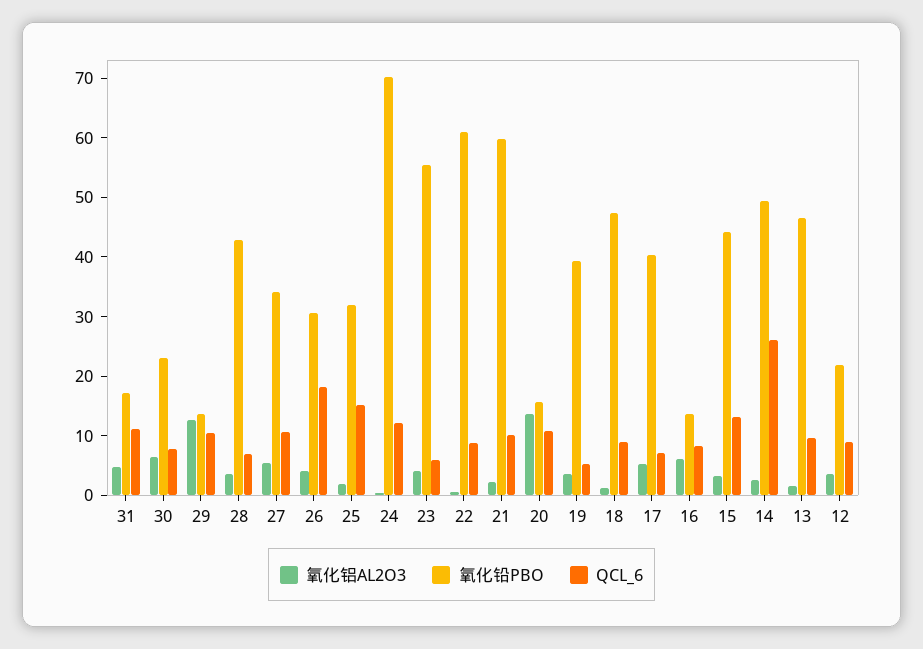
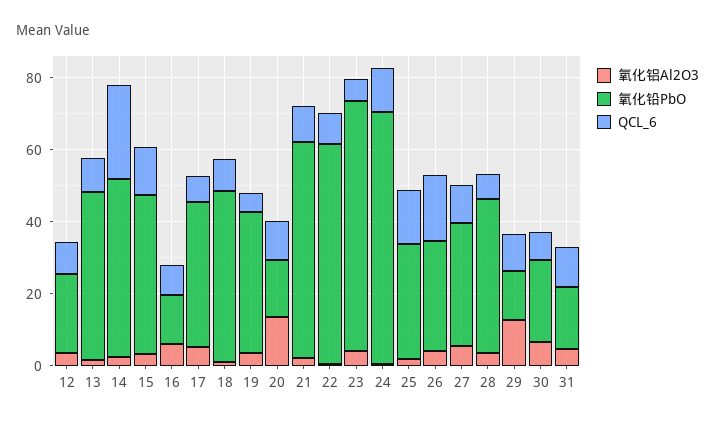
氧化铅PBO, 23: 56 -> 70

